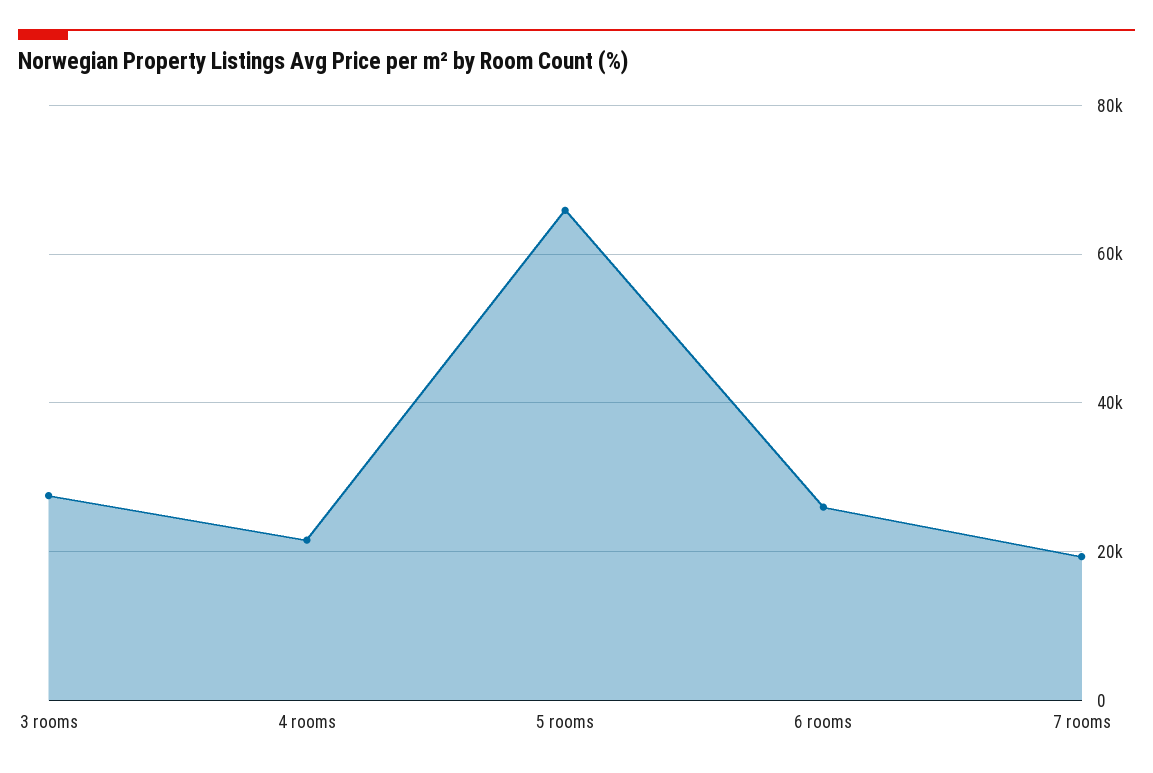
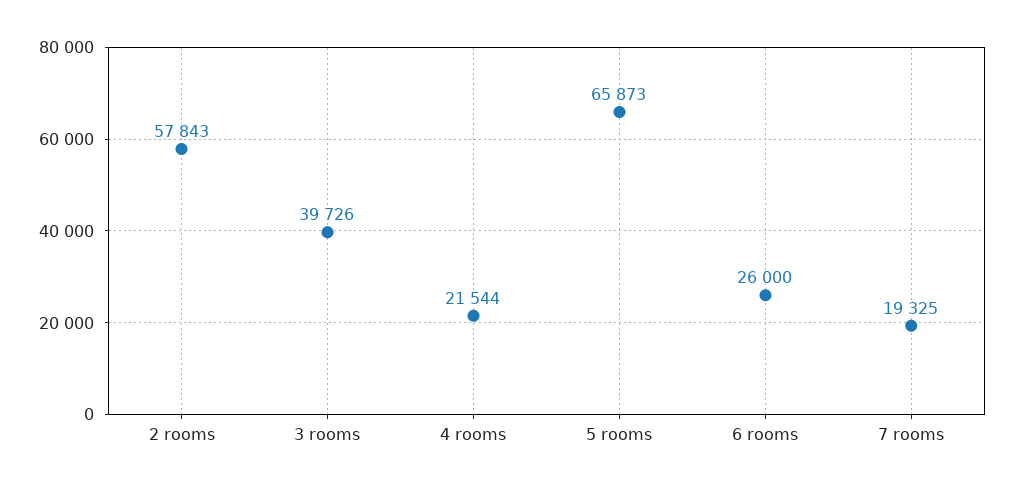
3 rooms: 28000 -> 39726
2 rooms: none -> 57843

